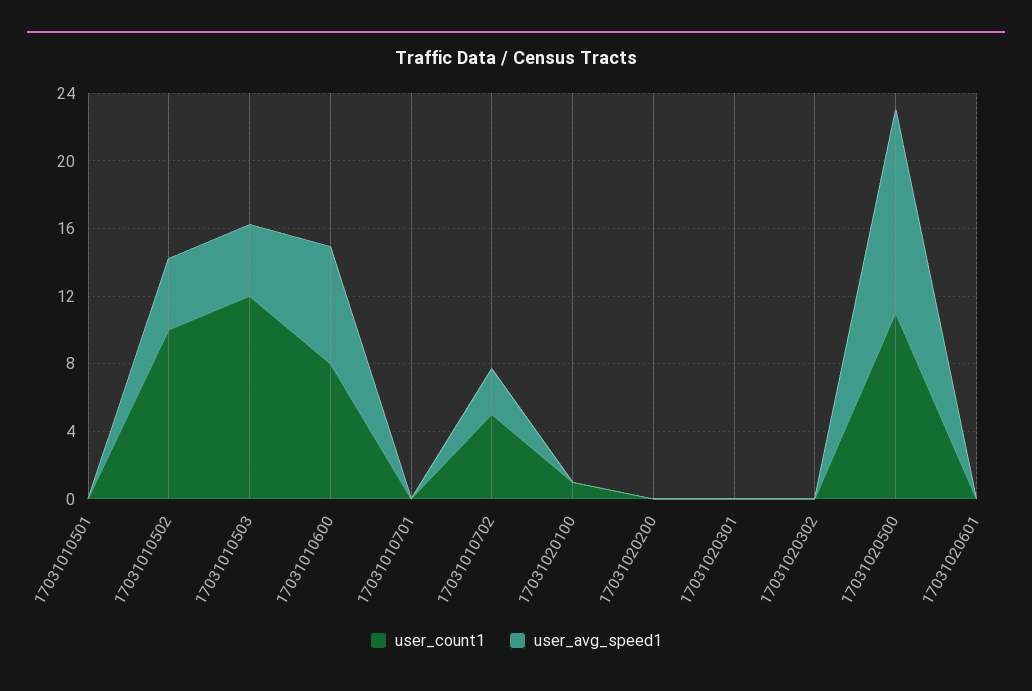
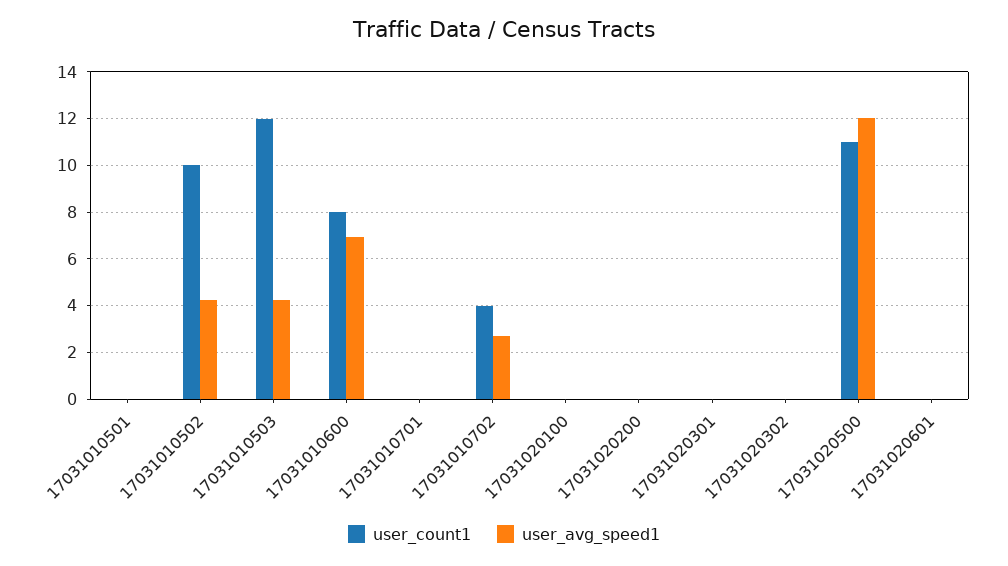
user_count1, 17031010702: 5 -> 4
user_count1, 17031020100: 1 -> 0

